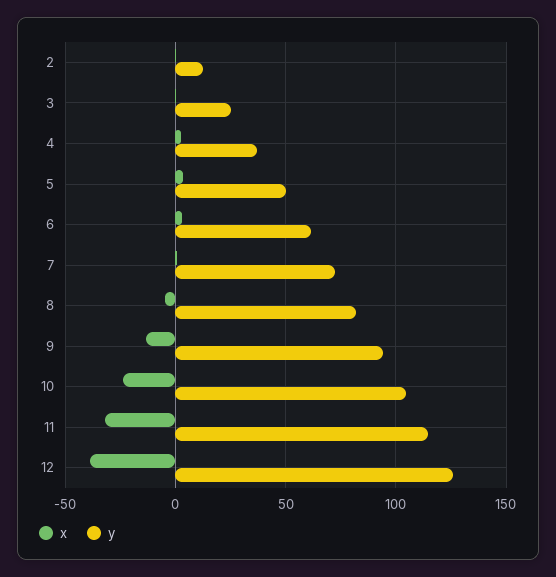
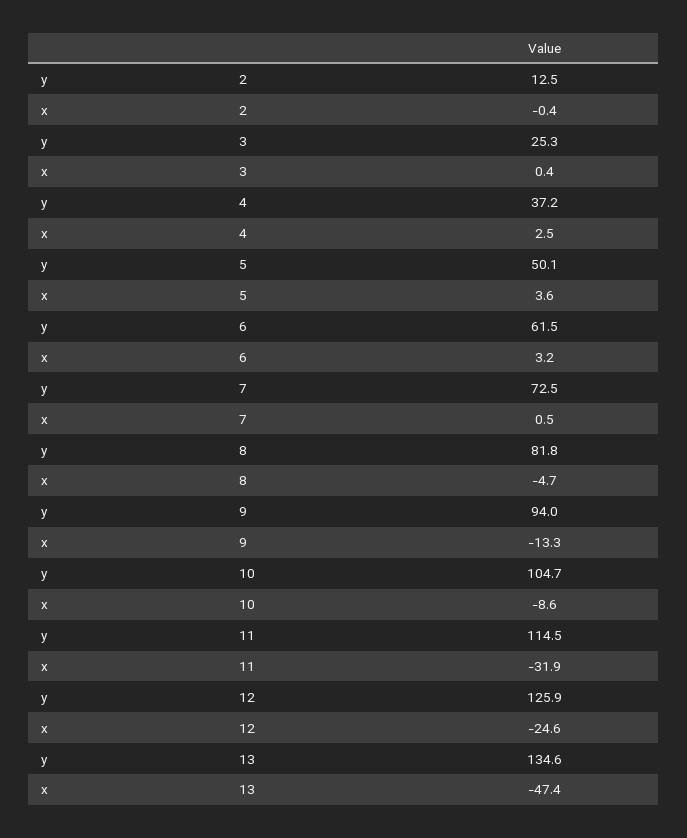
x, 10: -25 -> -8.6
x, 12: -40 -> -24.6
y, 13: none -> 134.6
x, 13: none -> -47.4

